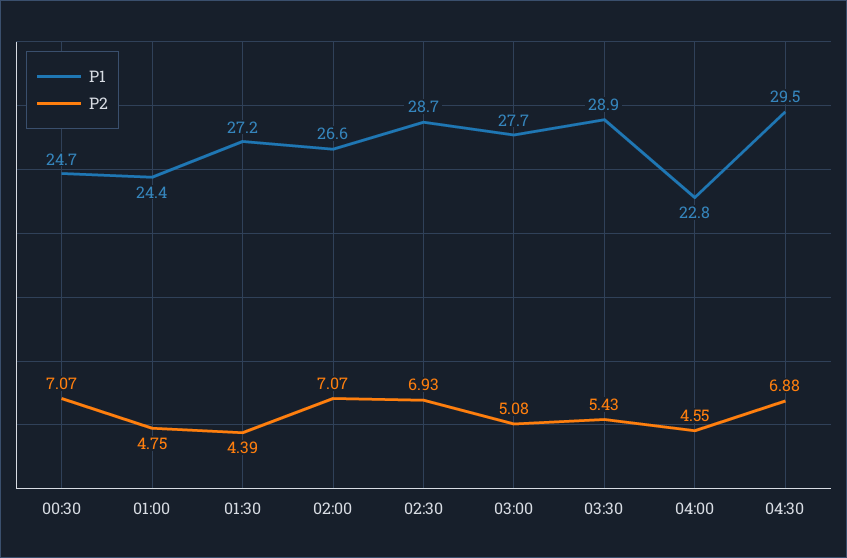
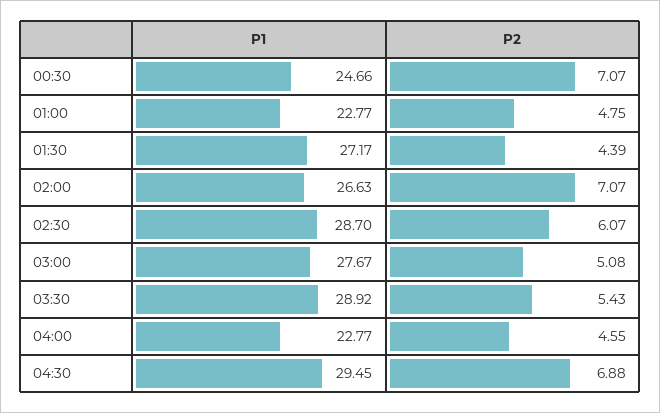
P1, 01:00: 24.4 -> 22.77
P2, 02:30: 6.93 -> 6.07

